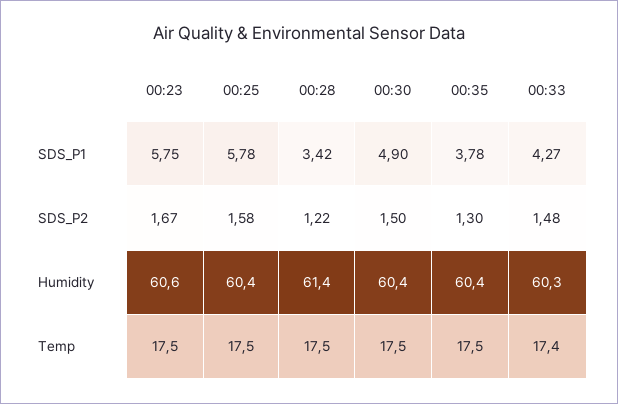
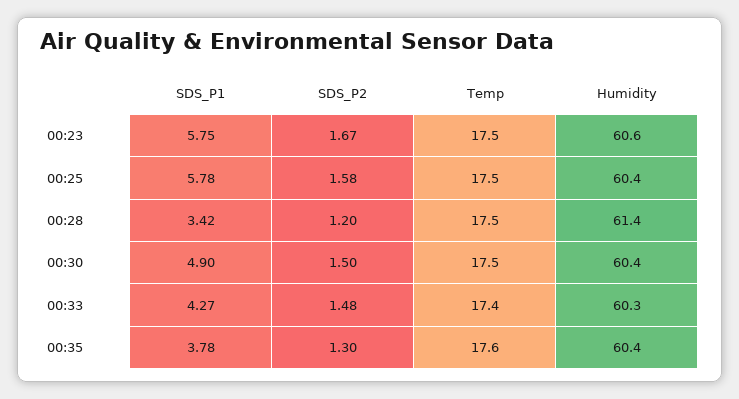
00:28, SDS_P2: 1.22 -> 1.2
00:35, Temp: 17.5 -> 17.6

